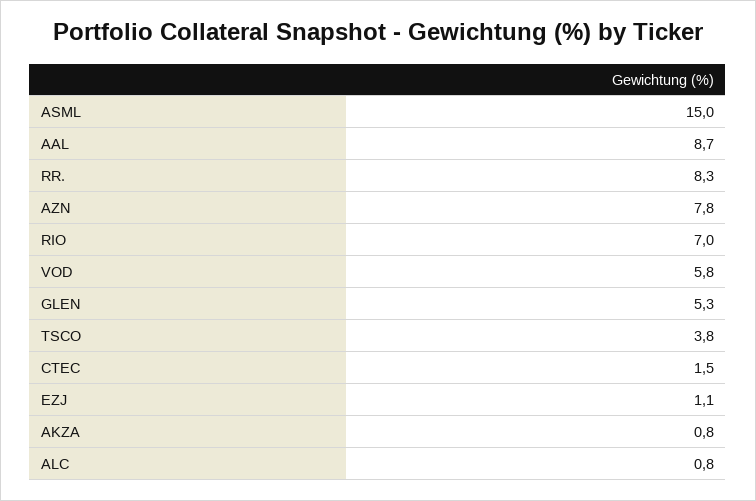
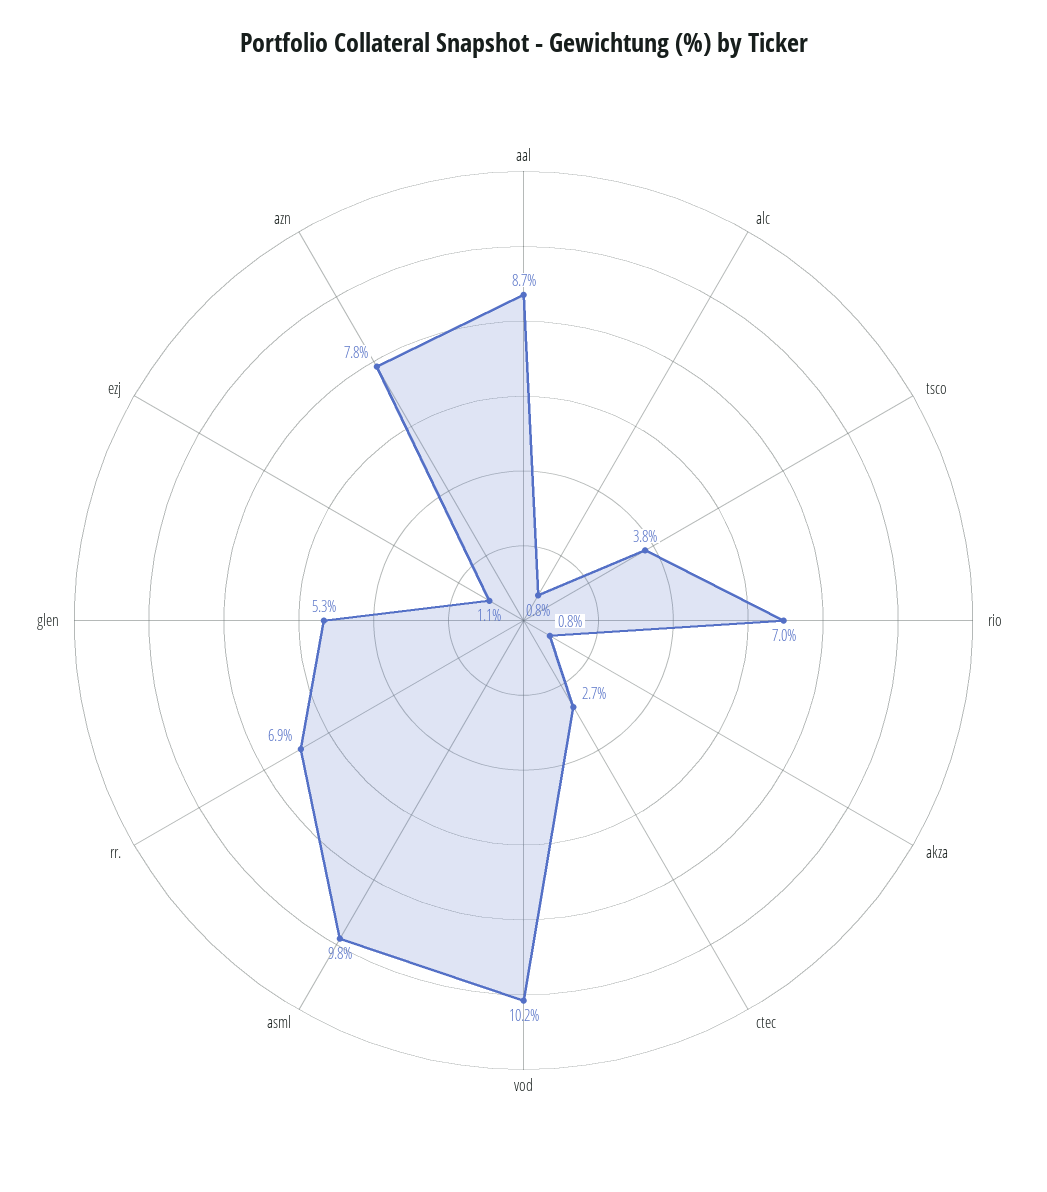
ASML: 15 -> 9.8
RR.: 8.3 -> 6.9
VOD: 5.8 -> 10.2
CTEC: 1.5 -> 2.7

